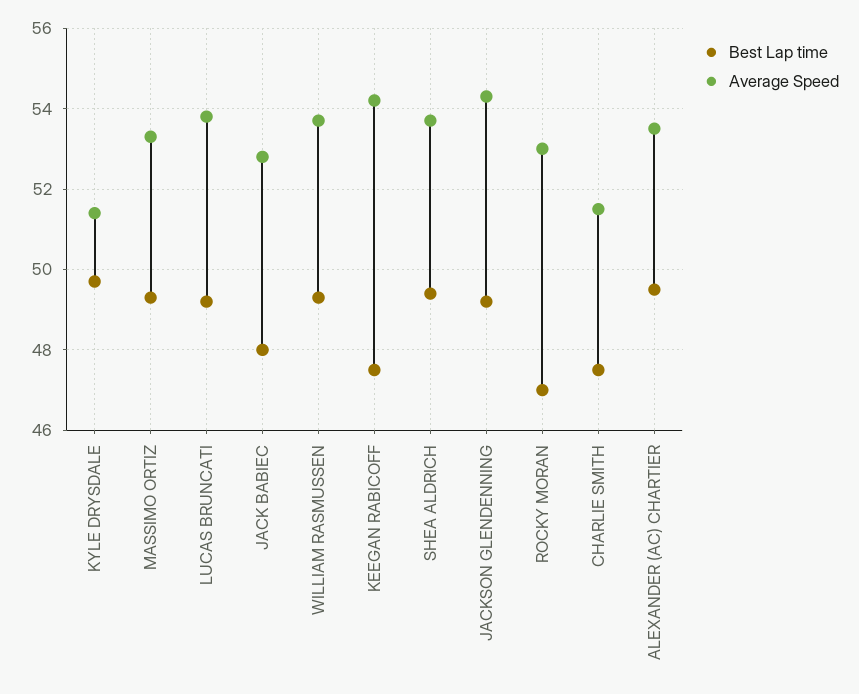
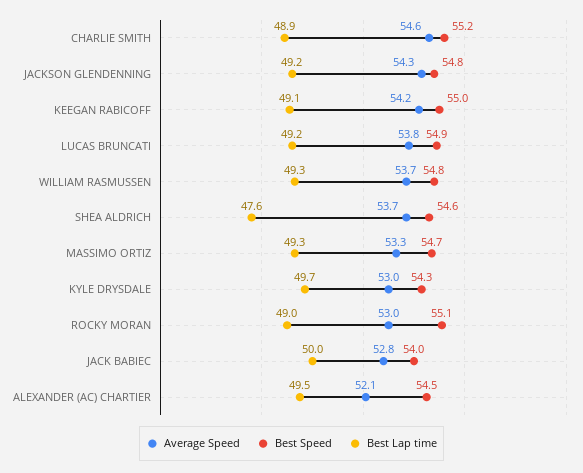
Average Speed, KYLE DRYSDALE: 51.5 -> 53
Best Lap time, JACK BABIEC: 48 -> 50
Best Lap time, KEEGAN RABICOFF: 47.5 -> 49.1
Best Lap time, SHEA ALDRICH: 49.5 -> 47.6
Best Lap time, ROCKY MORAN: 47 -> 49
Best Lap time, CHARLIE SMITH: 47.5 -> 48.9
Average Speed, CHARLIE SMITH: 51.5 -> 54.6
Average Speed, ALEXANDER (AC) CHARTIER: 53.5 -> 52.1
Best Speed, CHARLIE SMITH: none -> 55.2
Best Speed, JACKSON GLENDENNING: none -> 54.8
Best Speed, KEEGAN RABICOFF: none -> 55
Best Speed, LUCAS BRUNCATI: none -> 54.9
Best Speed, WILLIAM RASMUSSEN: none -> 54.8
Best Speed, SHEA ALDRICH: none -> 54.6
Best Speed, MASSIMO ORTIZ: none -> 54.7
Best Speed, KYLE DRYSDALE: none -> 54.3
Best Speed, ROCKY MORAN: none -> 55.1
Best Speed, JACK BABIEC: none -> 54
Best Speed, ALEXANDER (AC) CHARTIER: none -> 54.5

